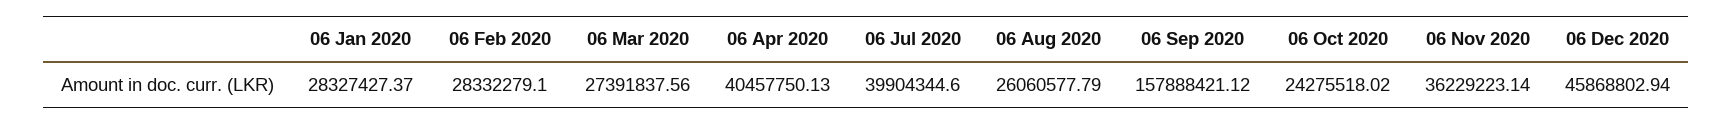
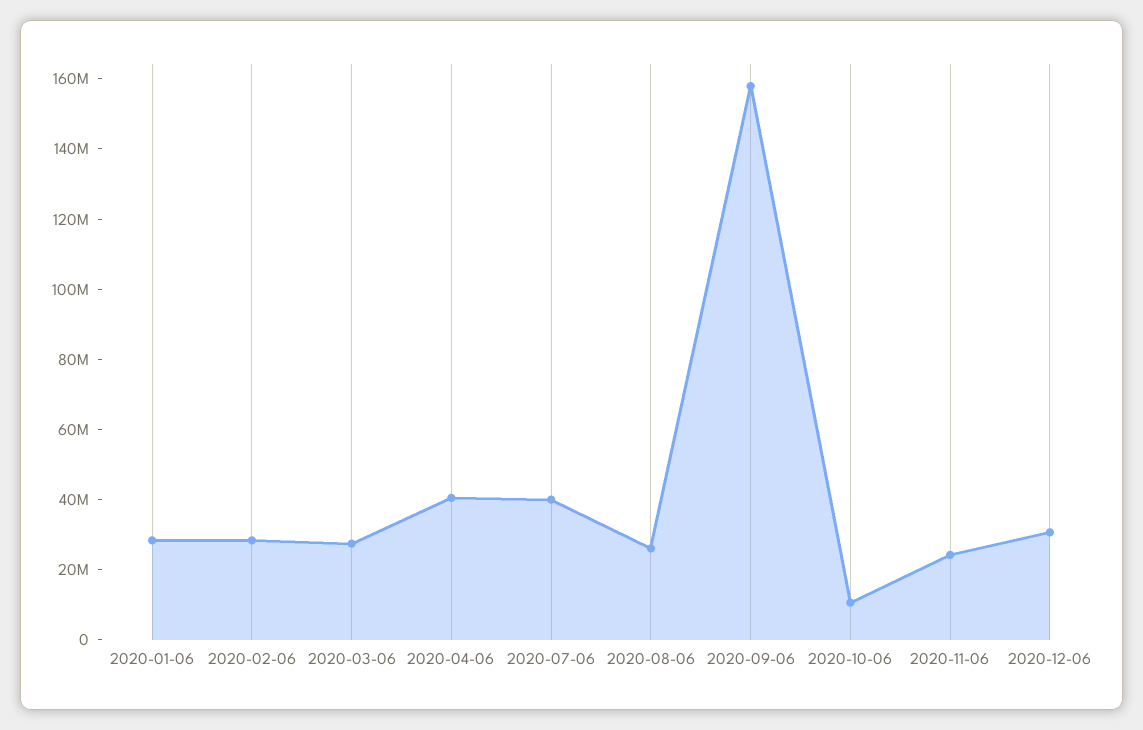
06 Oct 2020: 24275518.02 -> 10000000
06 Nov 2020: 36229223.14 -> 25000000
06 Dec 2020: 45868802.94 -> 30000000

